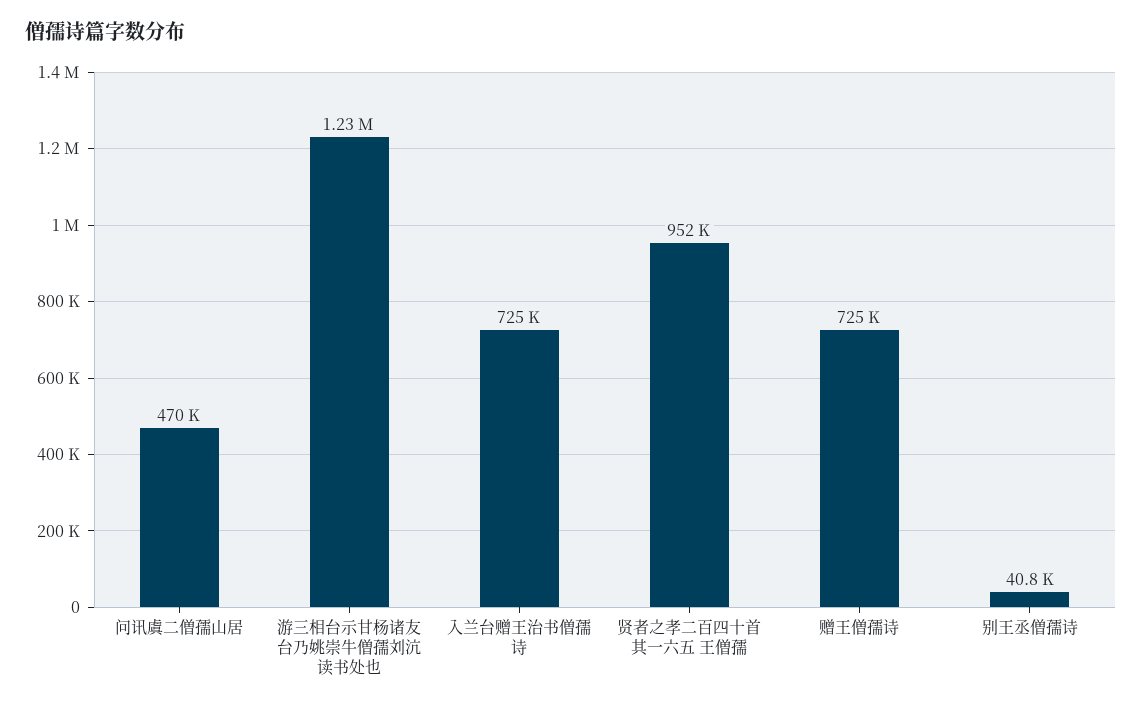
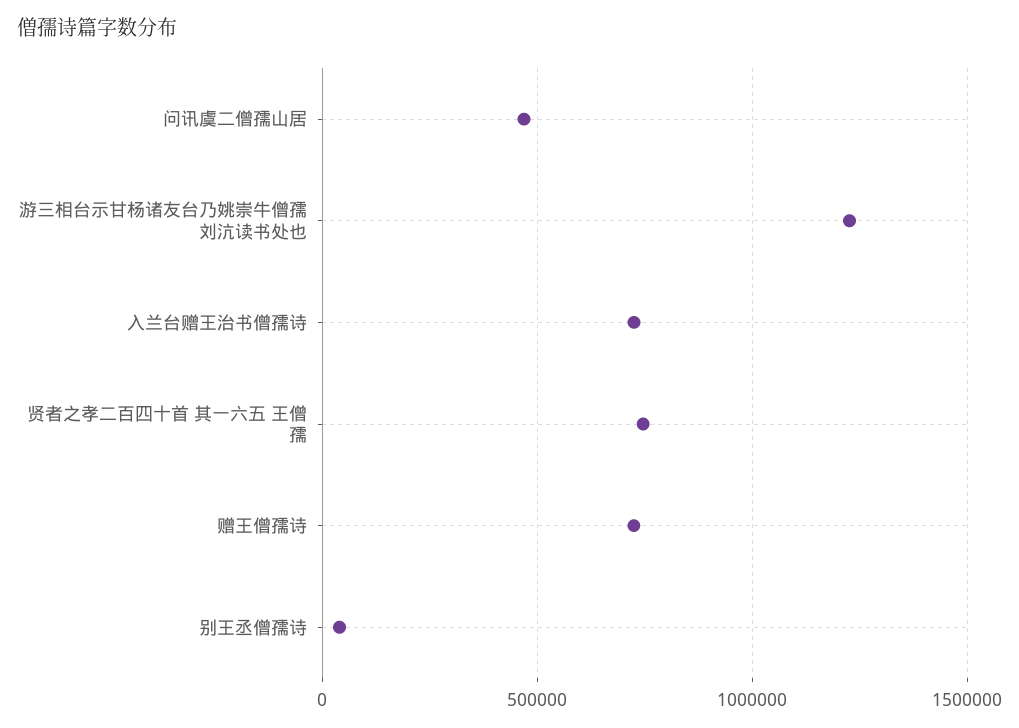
贤者之孝二百四十首 其一六五 王僧孺: 952000 -> 750000

